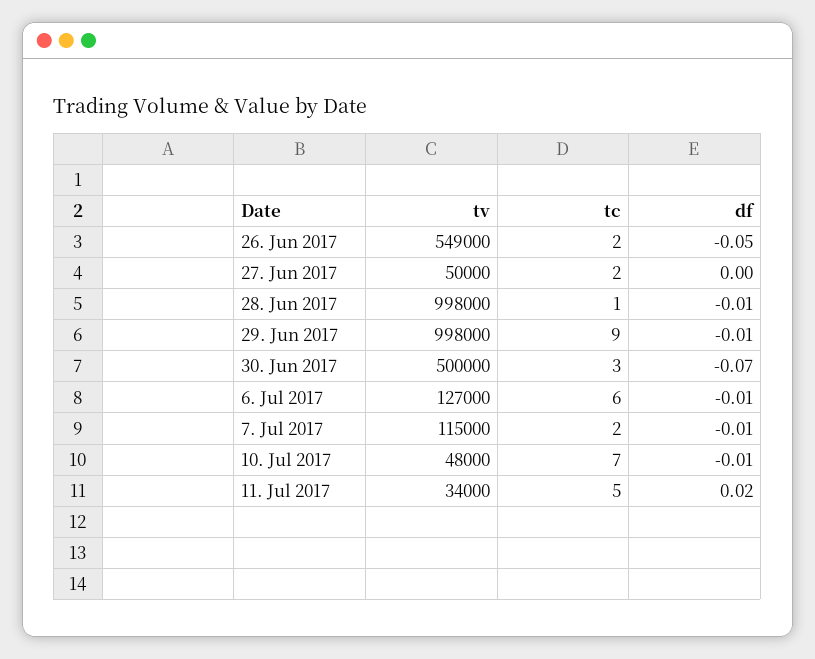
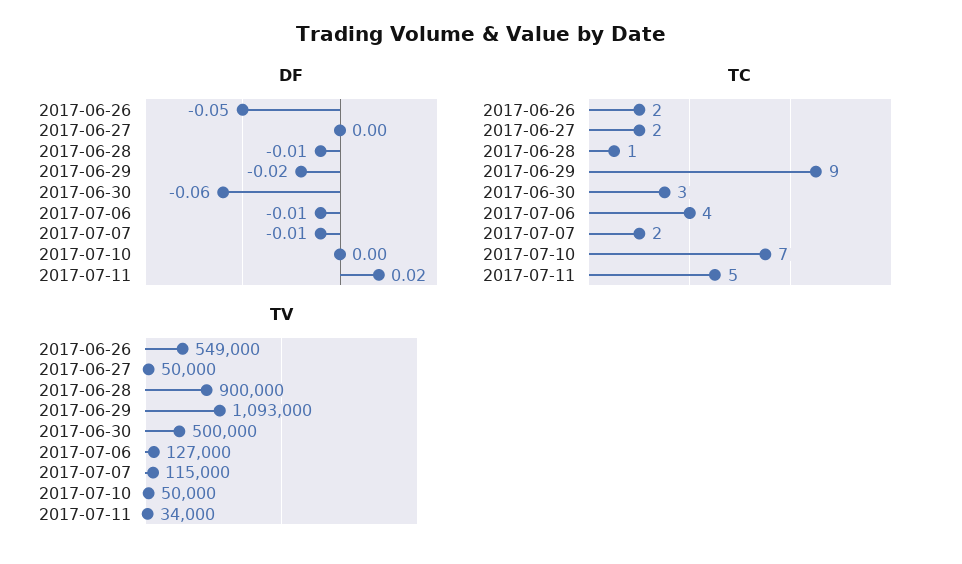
tv, 28. Jun 2017: 998000 -> 900000
tv, 29. Jun 2017: 998000 -> 1093000
df, 29. Jun 2017: -0.01 -> -0.02
df, 30. Jun 2017: -0.07 -> -0.06
tc, 6. Jul 2017: 6 -> 4
tv, 10. Jul 2017: 48000 -> 50000
df, 10. Jul 2017: -0.01 -> 0

